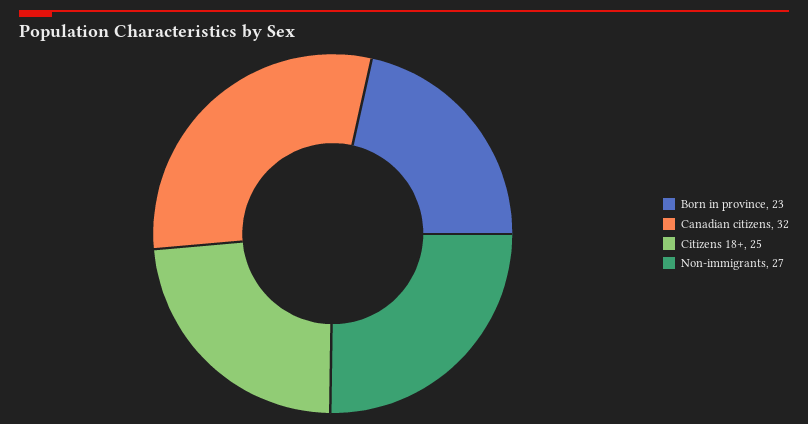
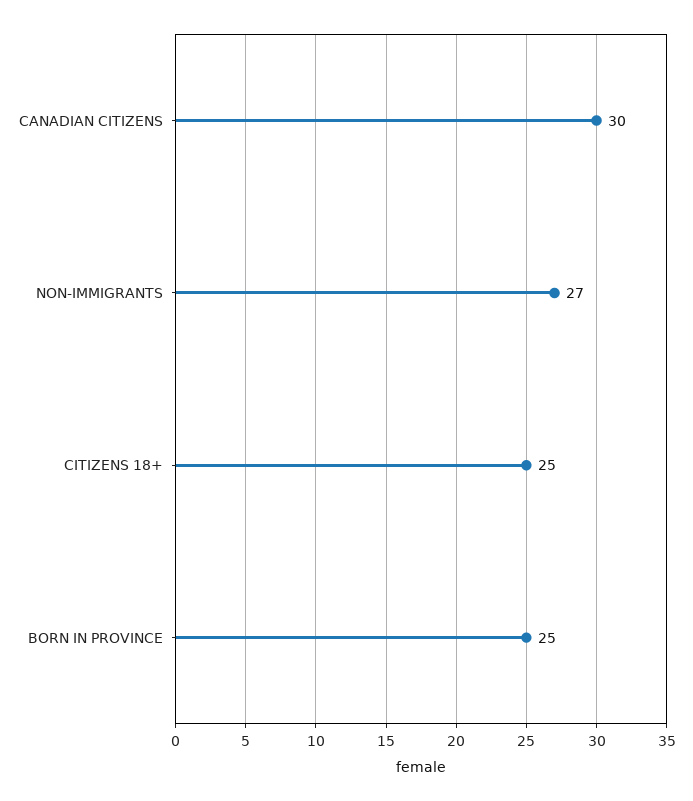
Born in province: 23 -> 25
Canadian citizens: 32 -> 30

